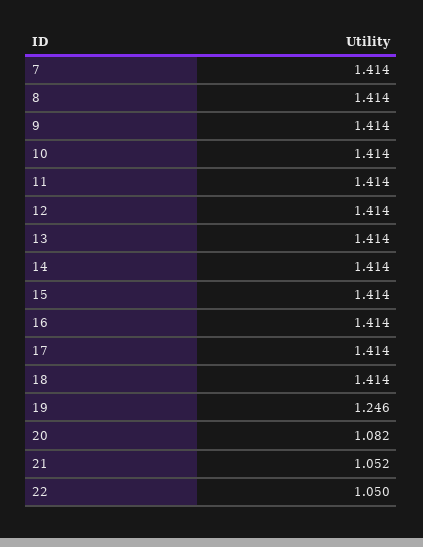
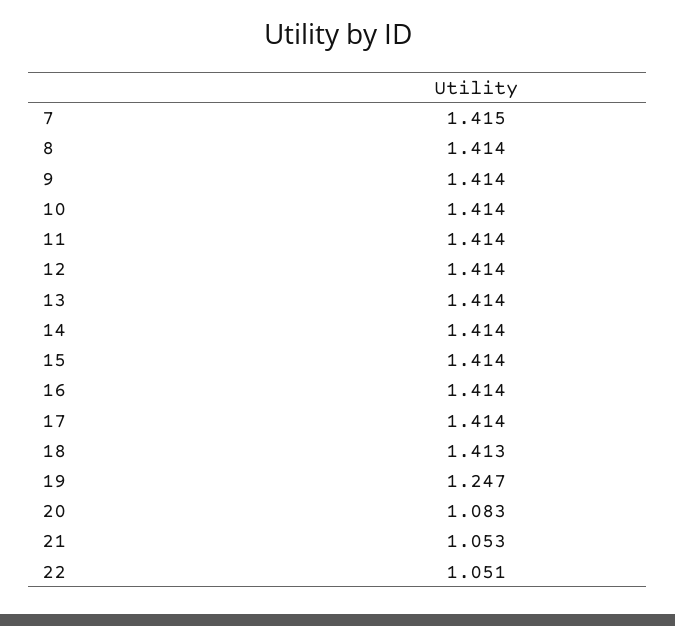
7: 1.414 -> 1.415
18: 1.414 -> 1.413
19: 1.246 -> 1.247
20: 1.082 -> 1.083
21: 1.052 -> 1.053
22: 1.05 -> 1.051

